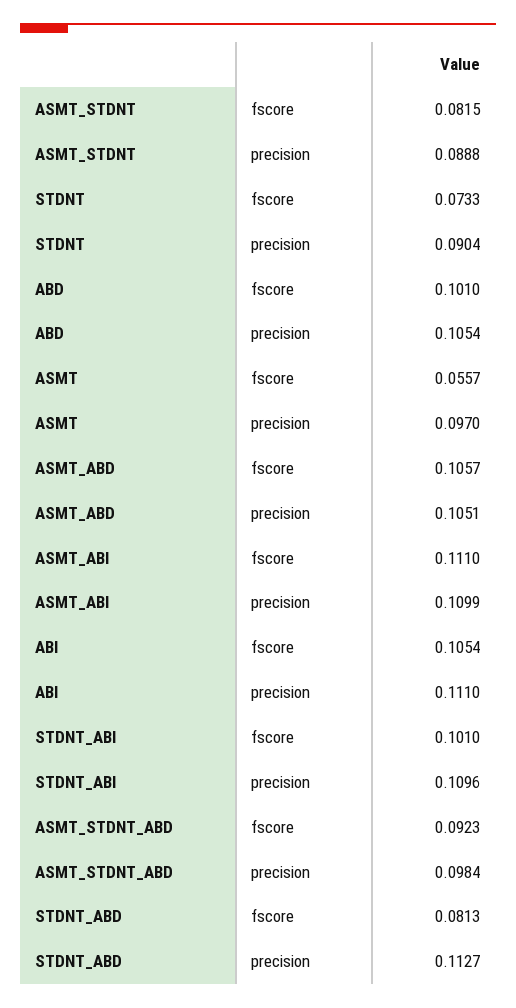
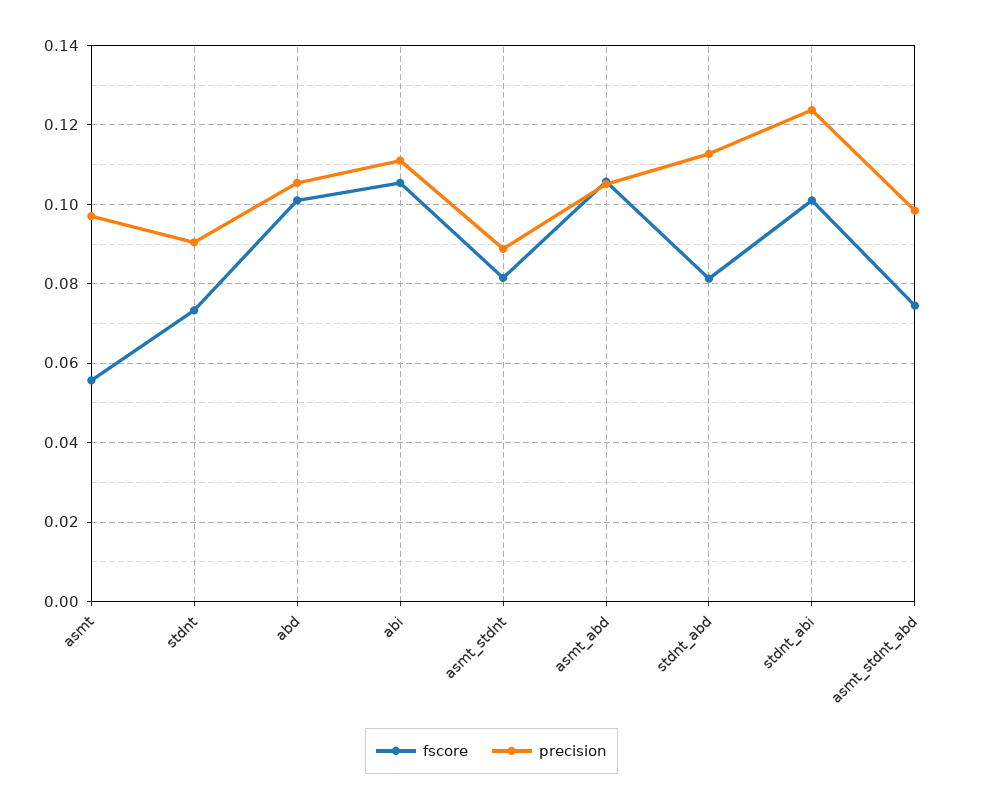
fscore, ASMT_ABI: 0.111 -> none
precision, ASMT_ABI: 0.1099 -> none
precision, STDNT_ABI: 0.1096 -> 0.124
fscore, ASMT_STDNT_ABD: 0.0923 -> 0.074

